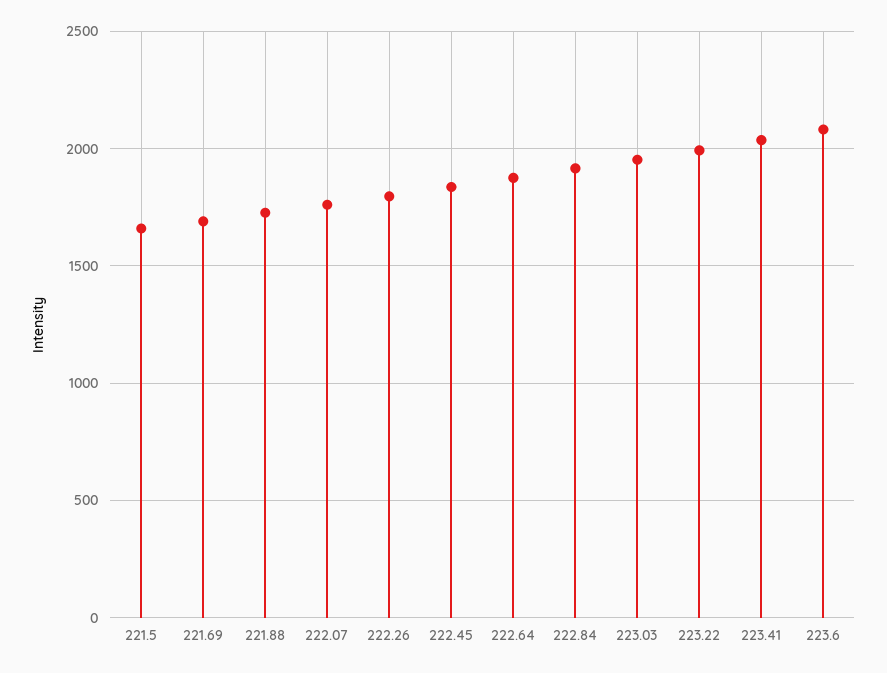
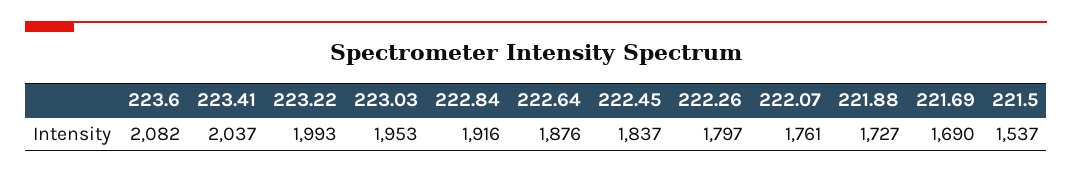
221.5: 1650 -> 1537

